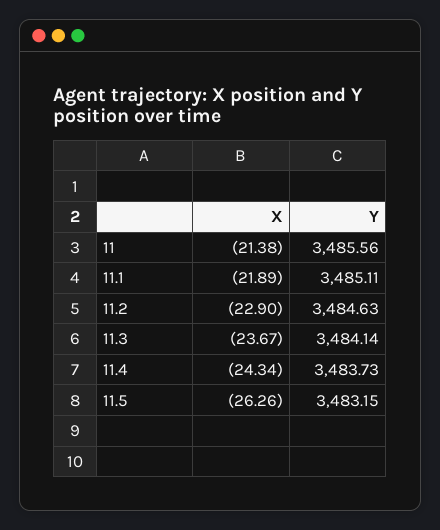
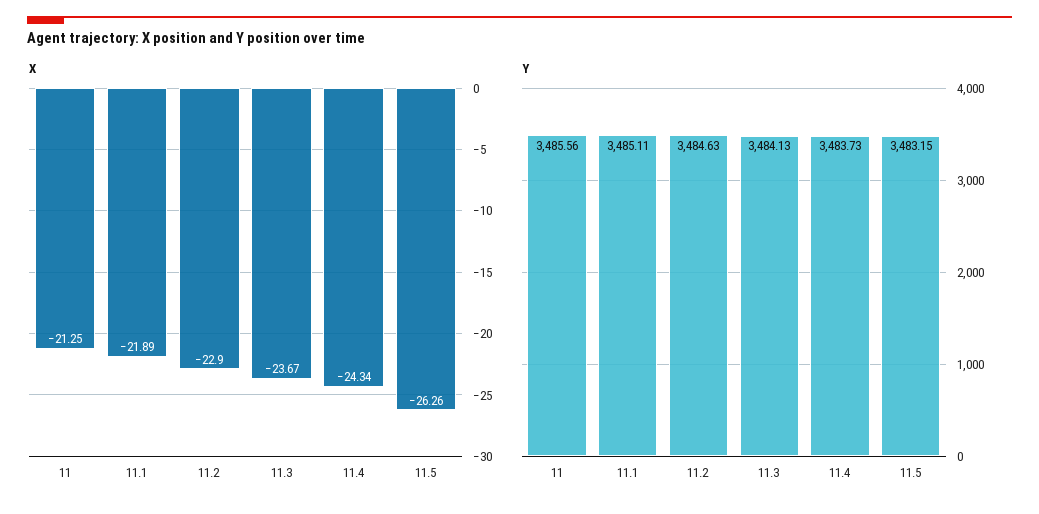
X, 11: -21.38 -> -21.25
Y, 11.3: 3484.14 -> 3484.13

